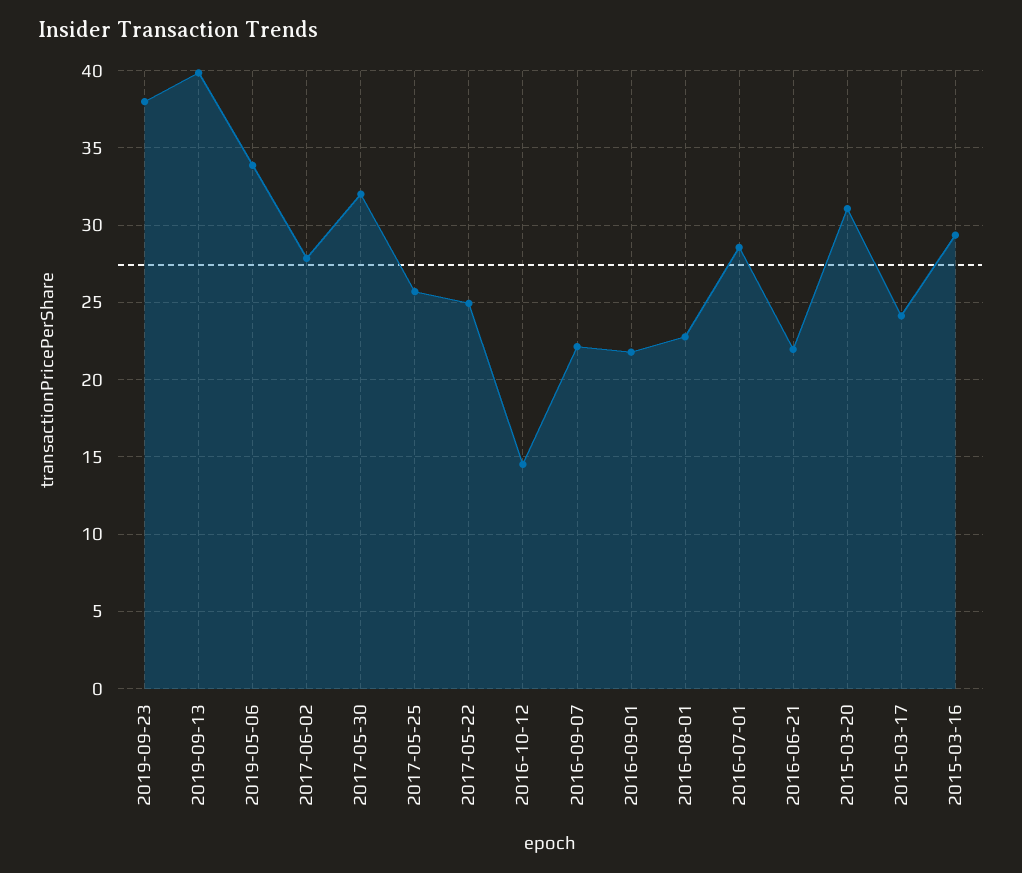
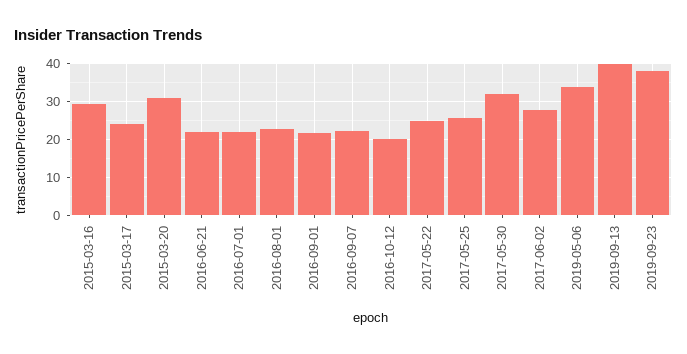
2016-10-12: 14.5 -> 20
2016-07-01: 28.5 -> 22

